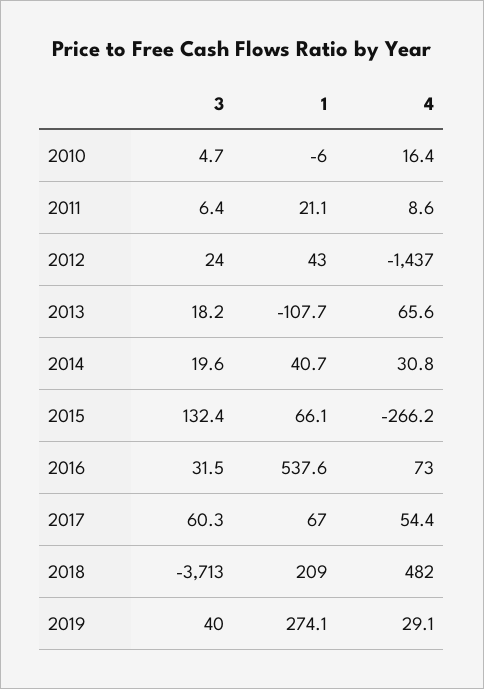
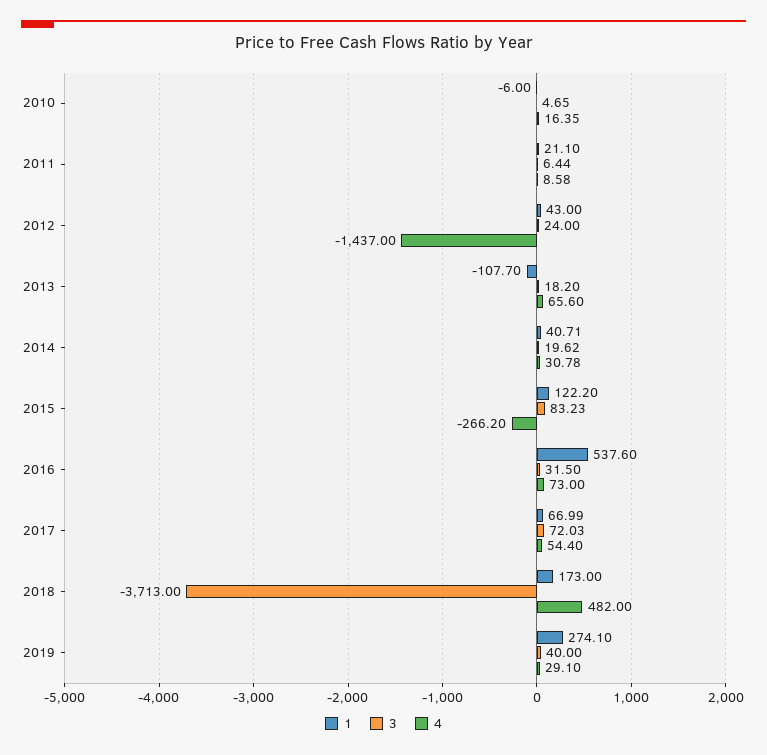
3, 2015: 132.4 -> 83.23
1, 2015: 66.1 -> 122.2
3, 2017: 60.3 -> 72.03
1, 2018: 209 -> 173

